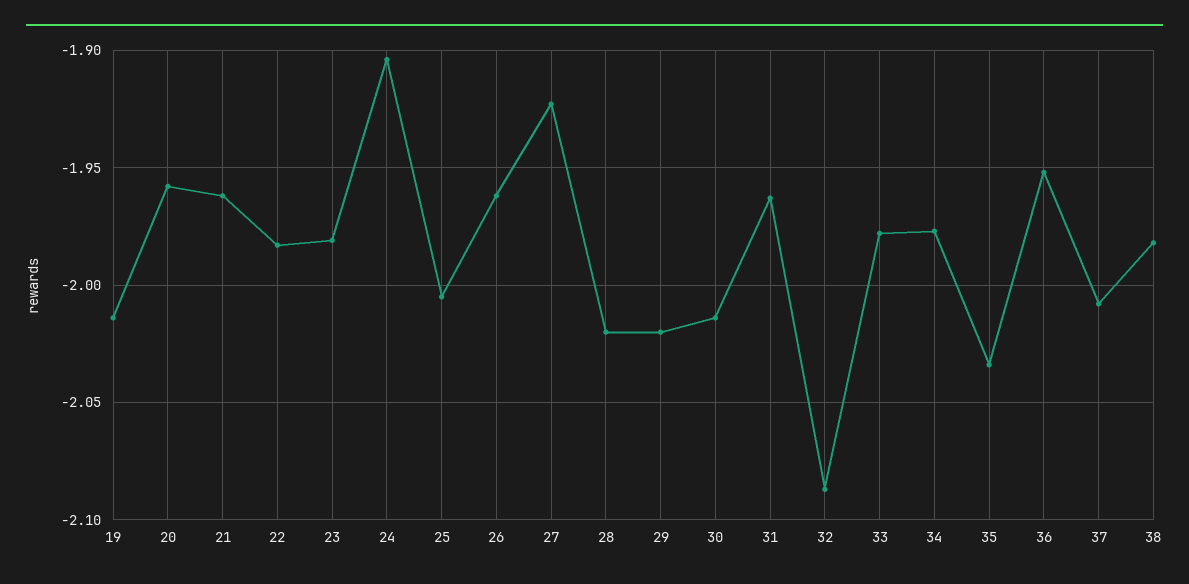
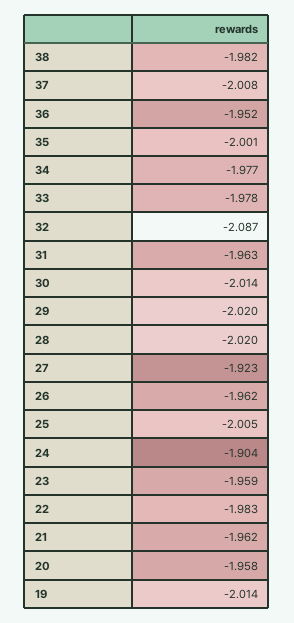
23: -1.98 -> -1.959
35: -2.035 -> -2.001

